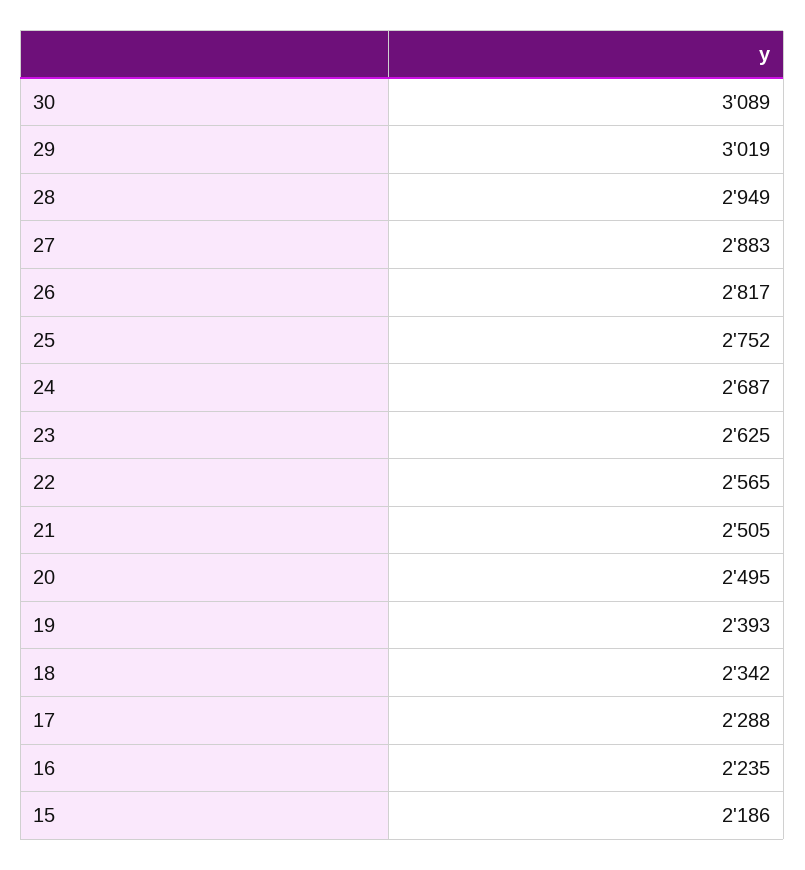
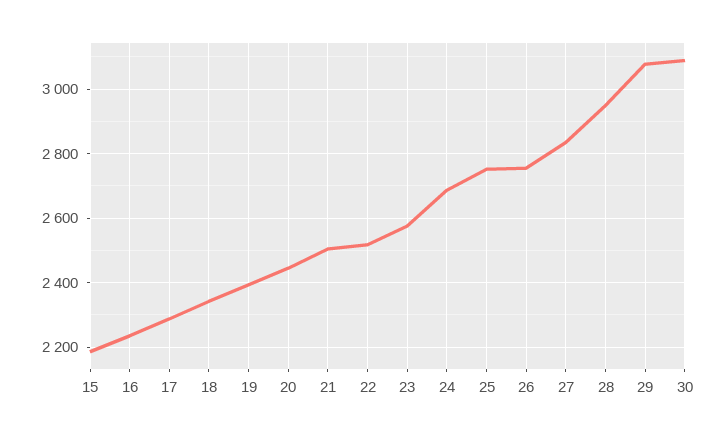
29: 3019 -> 3080
27: 2883 -> 2840
26: 2817 -> 2760
23: 2625 -> 2580
22: 2565 -> 2520
20: 2495 -> 2440

